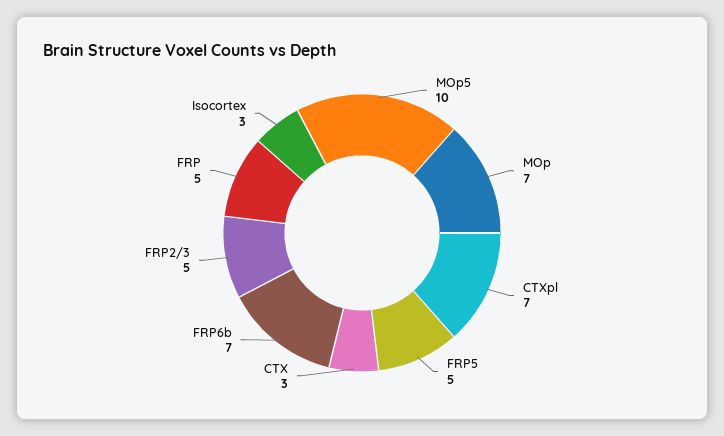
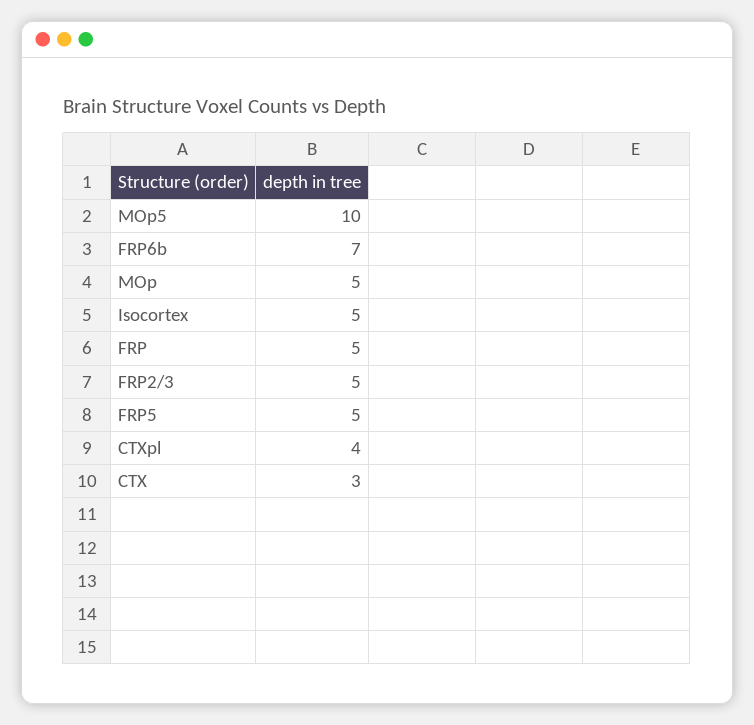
MOp: 7 -> 5
CTXpl: 7 -> 4
Isocortex: 3 -> 5

